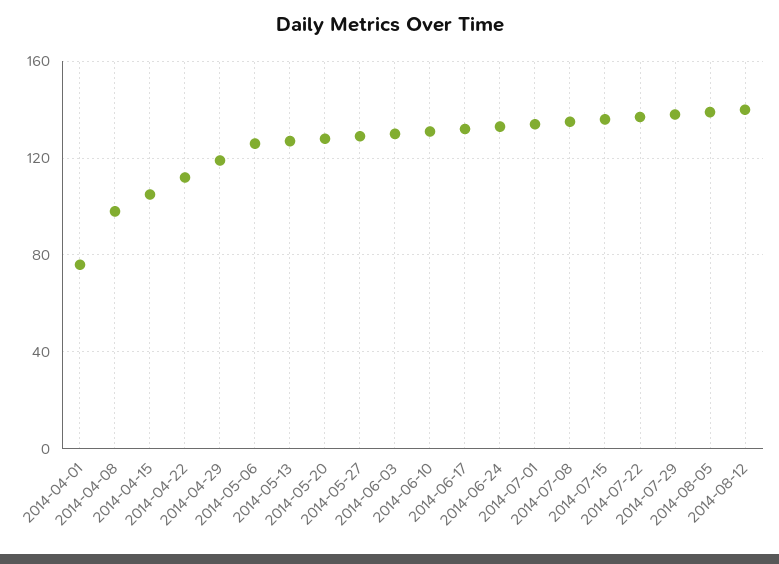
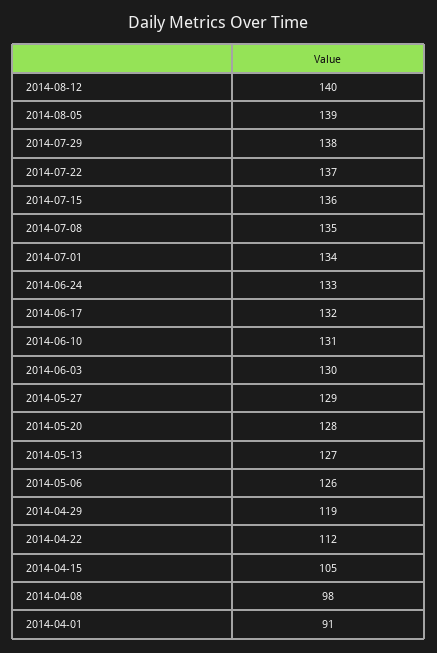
2014-04-01: 75 -> 91

